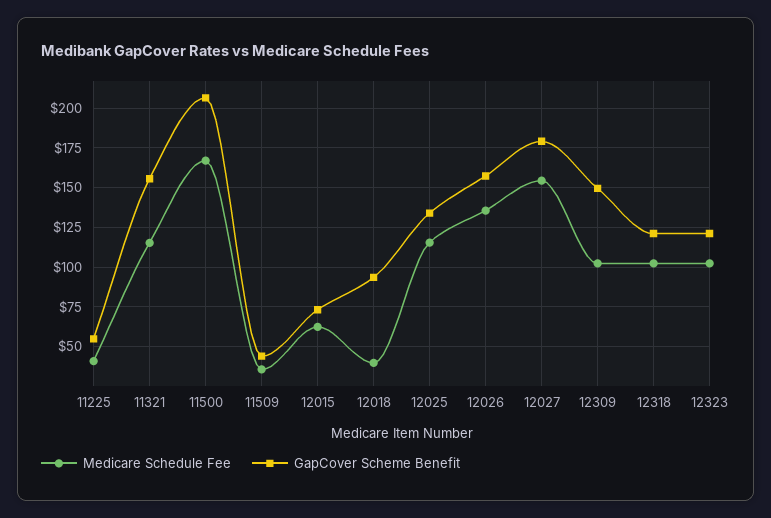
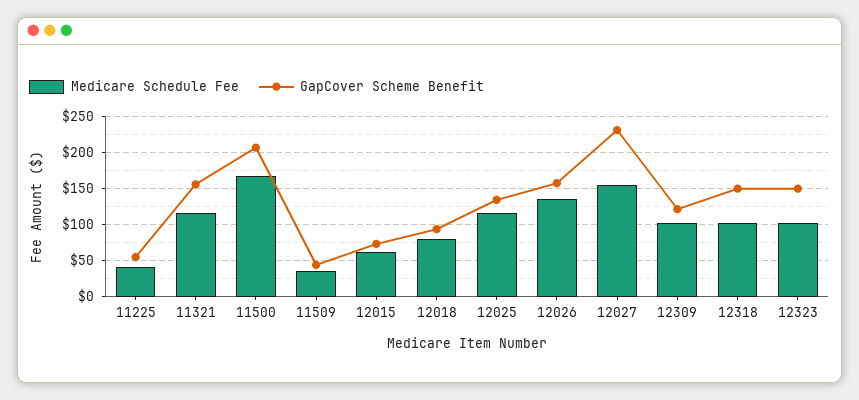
Medicare Schedule Fee, 12018: 40 -> 80
GapCover Scheme Benefit, 12027: 180 -> 230
GapCover Scheme Benefit, 12309: 150 -> 120
GapCover Scheme Benefit, 12318: 120 -> 150
GapCover Scheme Benefit, 12323: 120 -> 150

